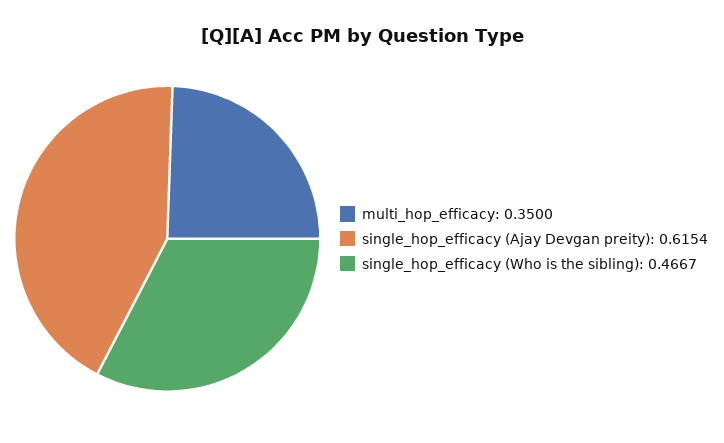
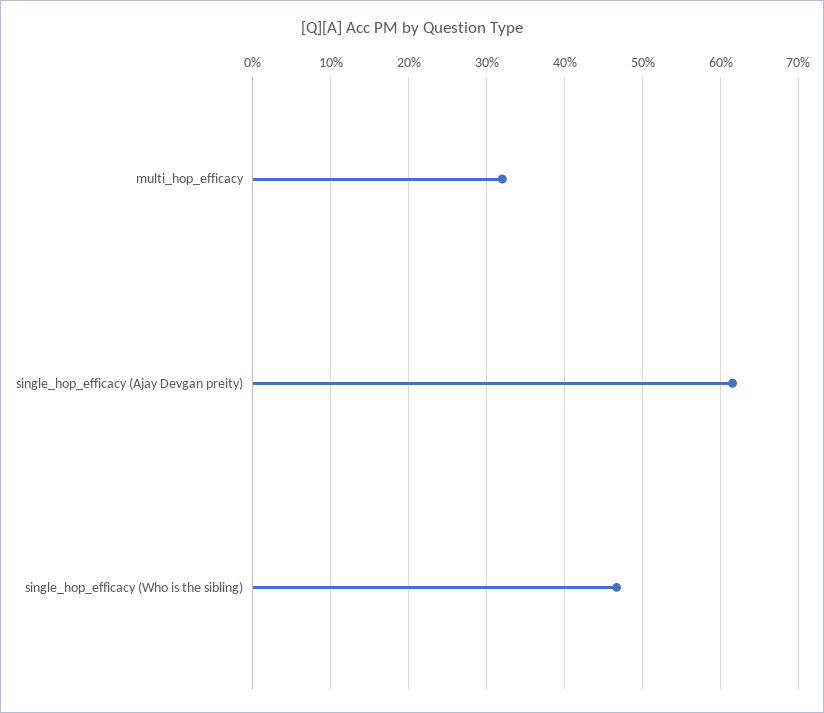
multi_hop_efficacy: 0.35 -> 0.32

